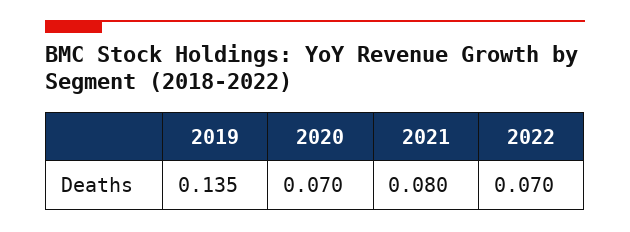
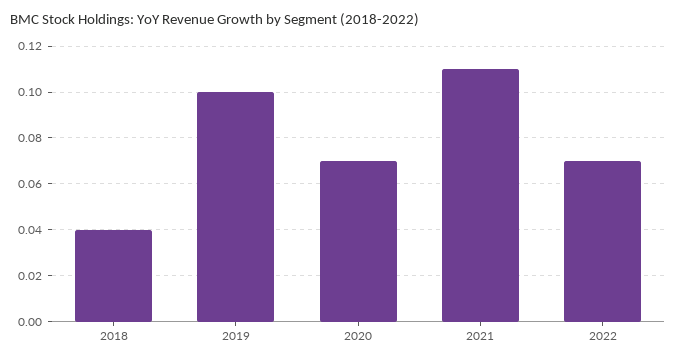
2019: 0.135 -> 0.1
2021: 0.08 -> 0.11
2018: none -> 0.04

